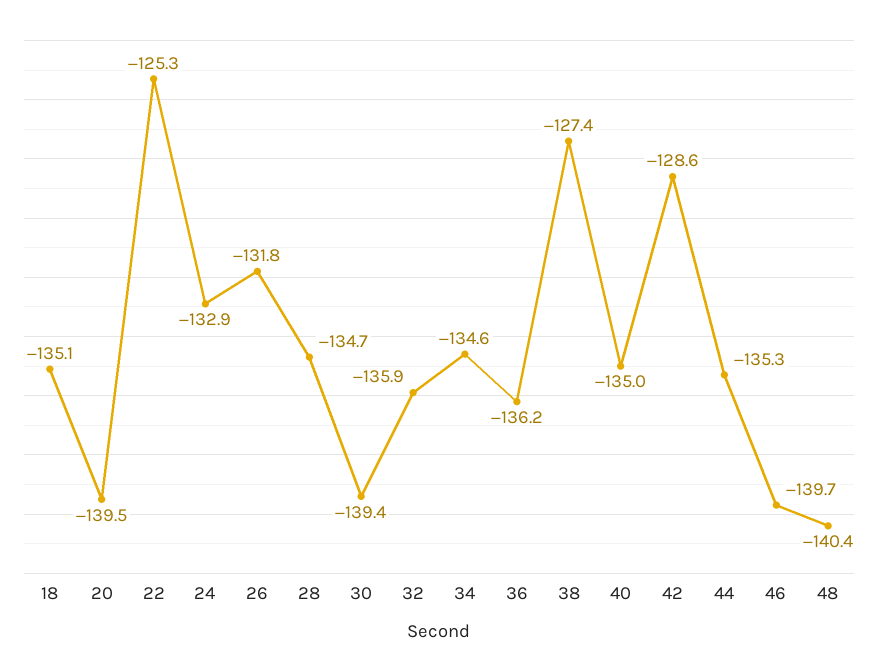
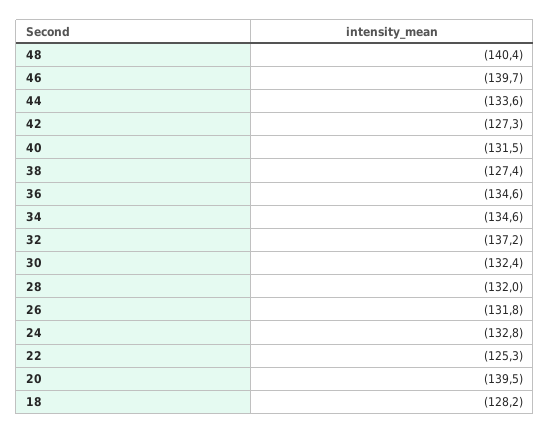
18: -135.1 -> -128.2
24: -132.9 -> -132.8
28: -134.7 -> -132
30: -139.4 -> -132.4
32: -135.9 -> -137.2
36: -136.2 -> -134.6
40: -135 -> -131.5
42: -128.6 -> -127.3
44: -135.3 -> -133.6

